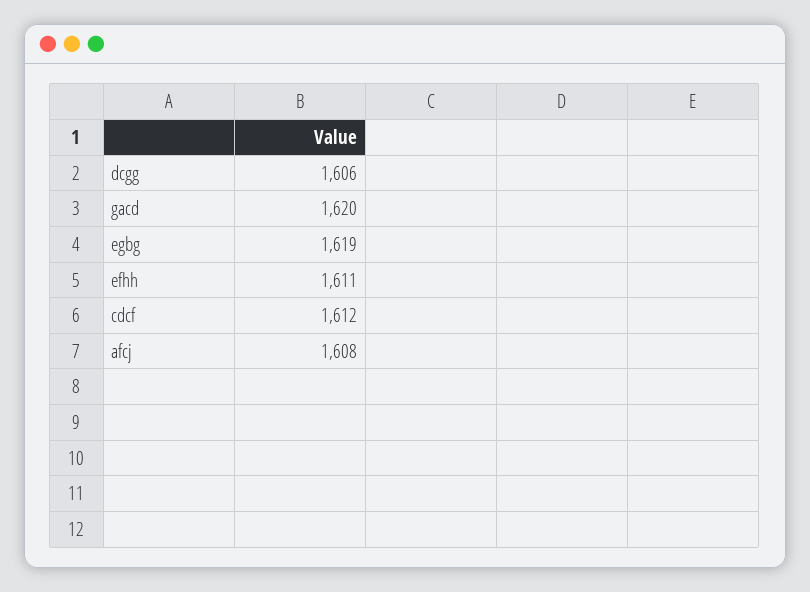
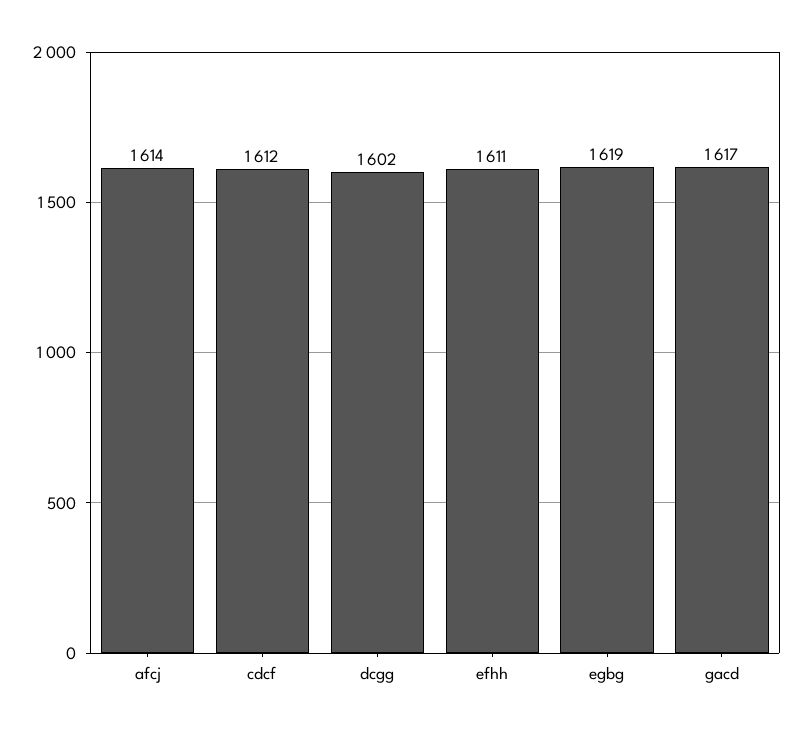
dcgg: 1606 -> 1602
gacd: 1620 -> 1617
afcj: 1608 -> 1614

